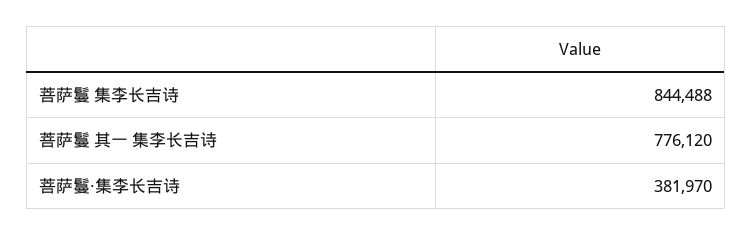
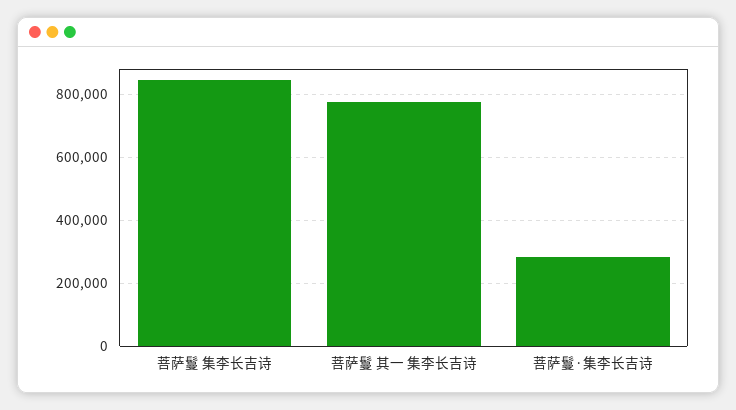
菩萨鬘·集李长吉诗: 381970 -> 280000

